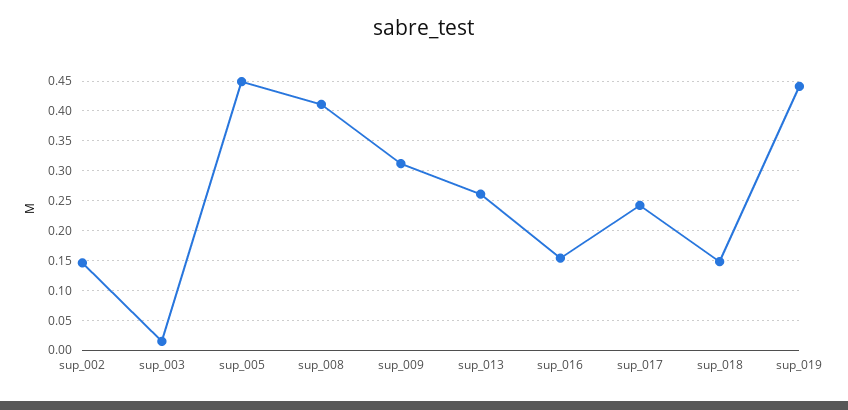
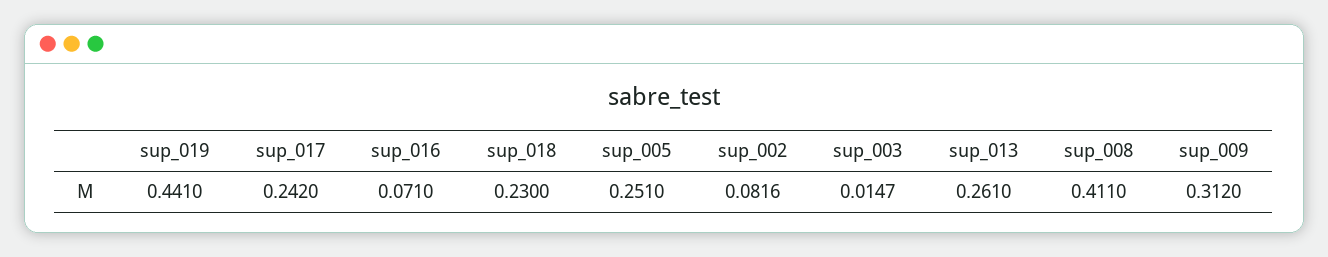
sup_002: 0.15 -> 0.0816
sup_005: 0.45 -> 0.251
sup_016: 0.15 -> 0.071
sup_018: 0.15 -> 0.23

